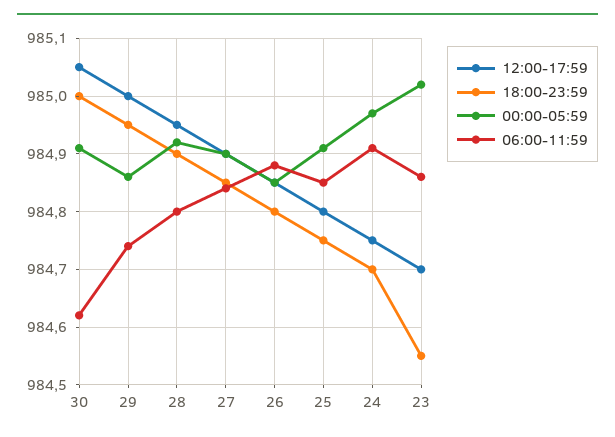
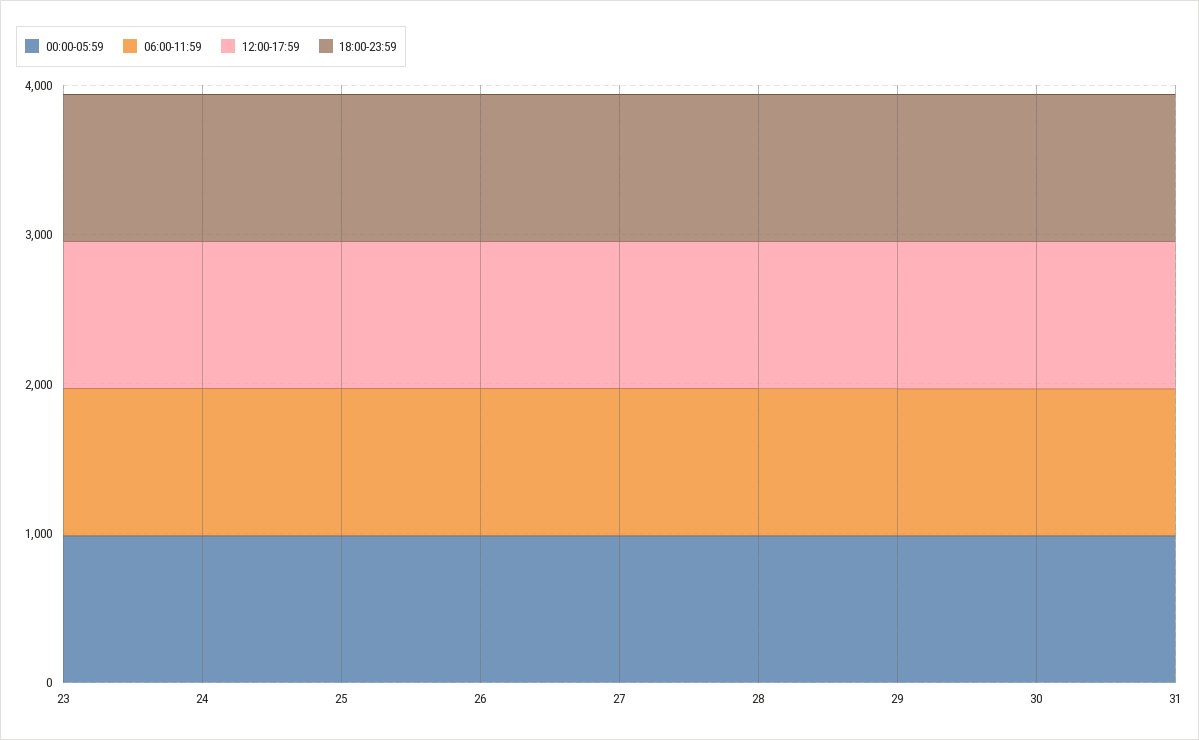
00:00-05:59, 31: none -> 1000
06:00-11:59, 31: none -> 1000
12:00-17:59, 31: none -> 1000
18:00-23:59, 31: none -> 1000

